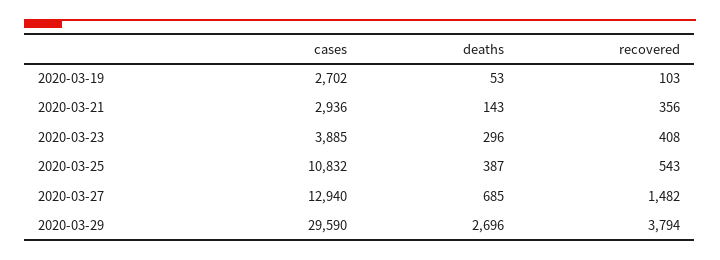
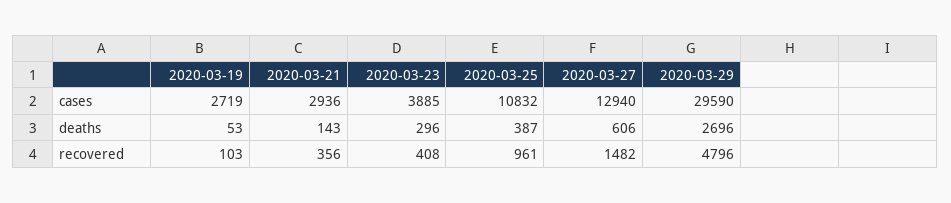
cases, 2020-03-19: 2702 -> 2719
recovered, 2020-03-25: 543 -> 961
deaths, 2020-03-27: 685 -> 606
recovered, 2020-03-29: 3794 -> 4796

